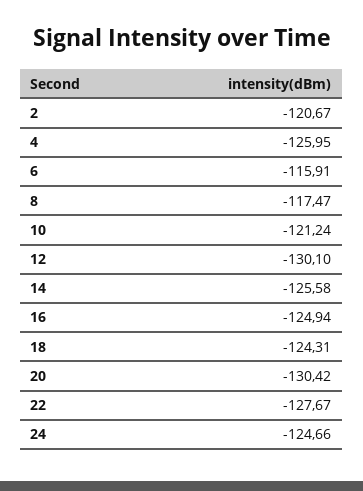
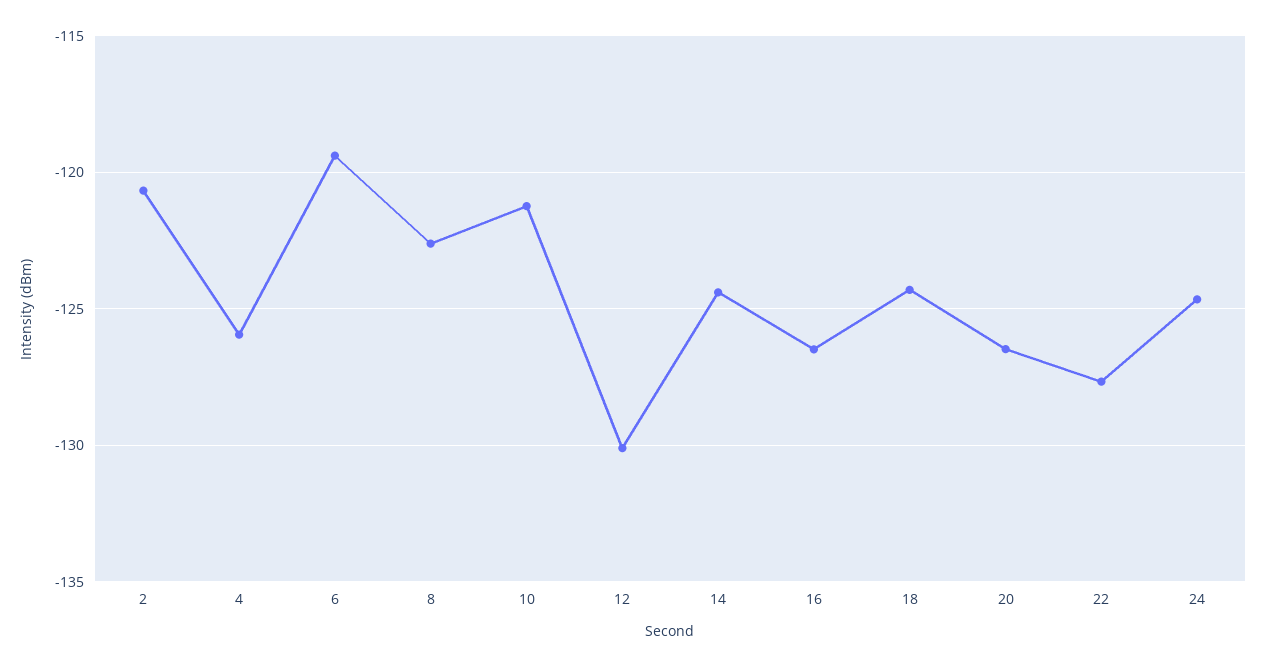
6: -115.91 -> -119.5
8: -117.47 -> -122.5
14: -125.58 -> -124.5
16: -124.94 -> -126.5
20: -130.42 -> -126.5

